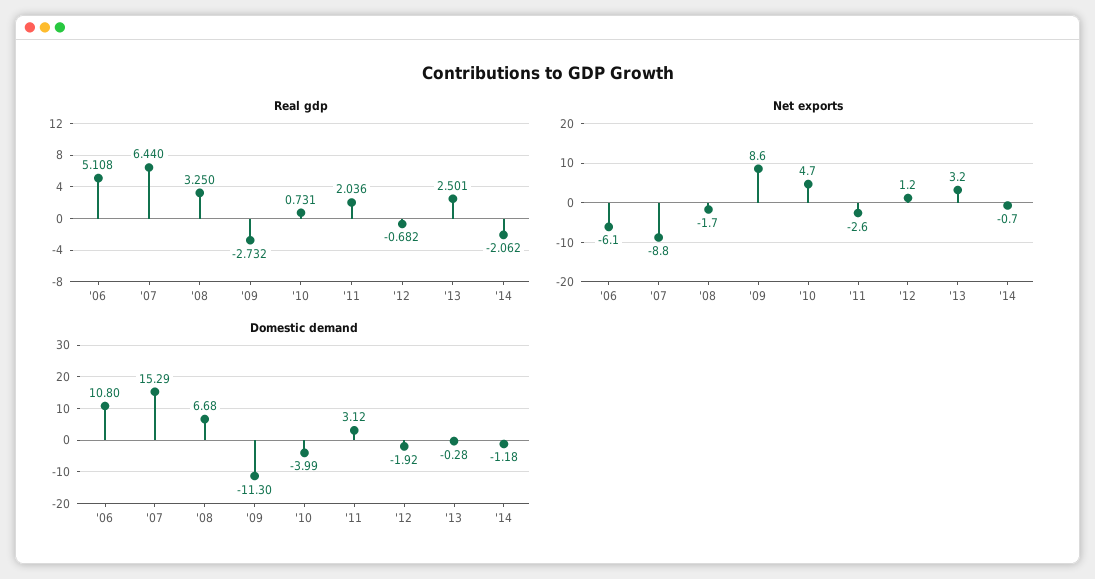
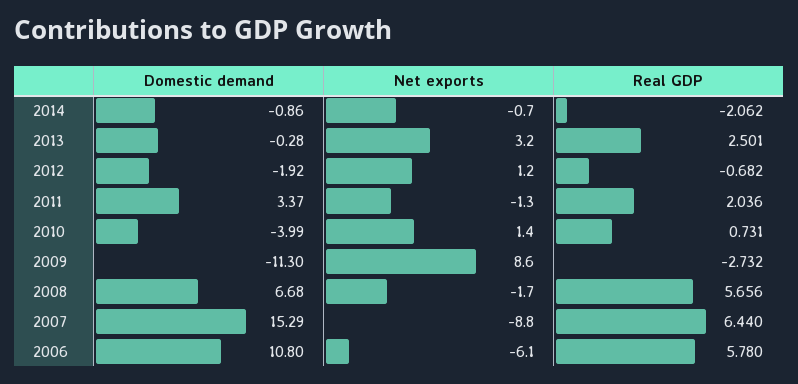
Real gdp, '06: 5.108 -> 5.78
Real gdp, '08: 3.25 -> 5.656
Net exports, '10: 4.7 -> 1.4
Net exports, '11: -2.6 -> -1.3
Domestic demand, '11: 3.12 -> 3.37
Domestic demand, '14: -1.18 -> -0.86

